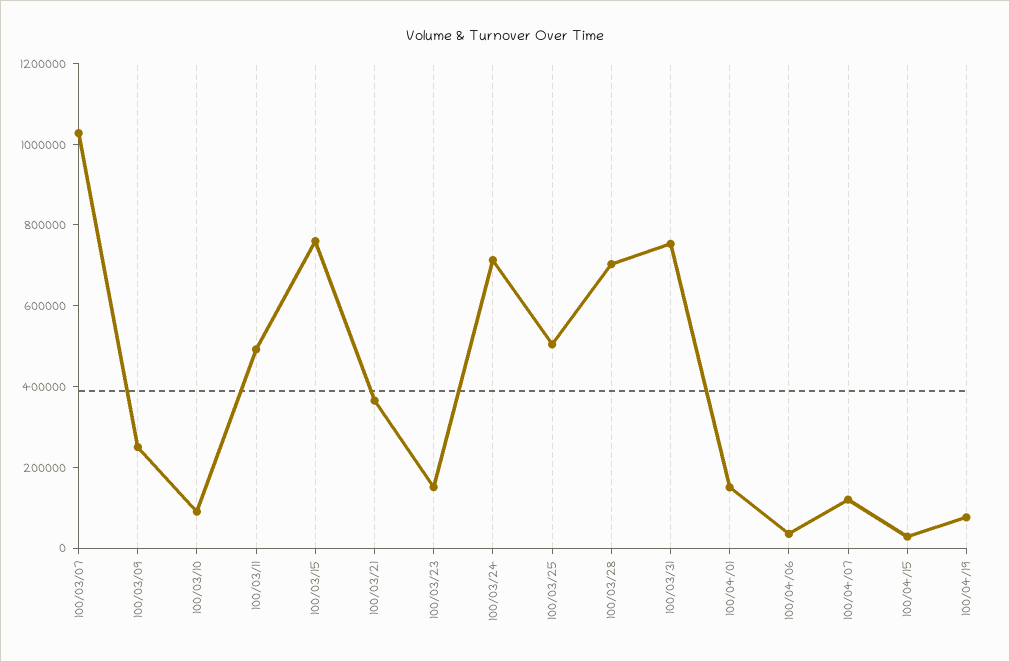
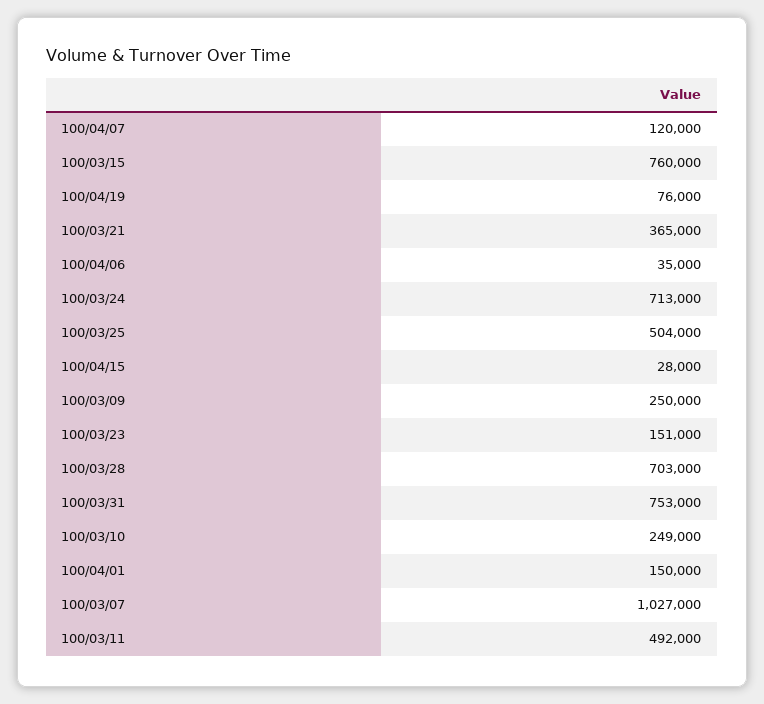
100/03/10: 100000 -> 249000

